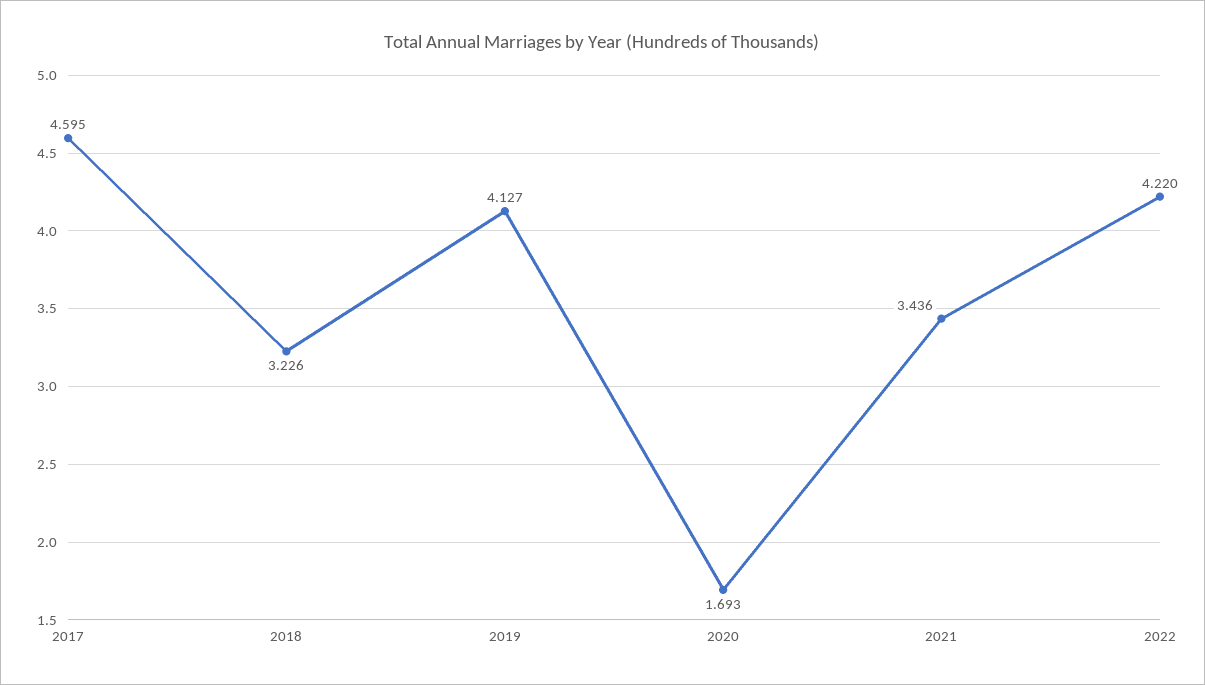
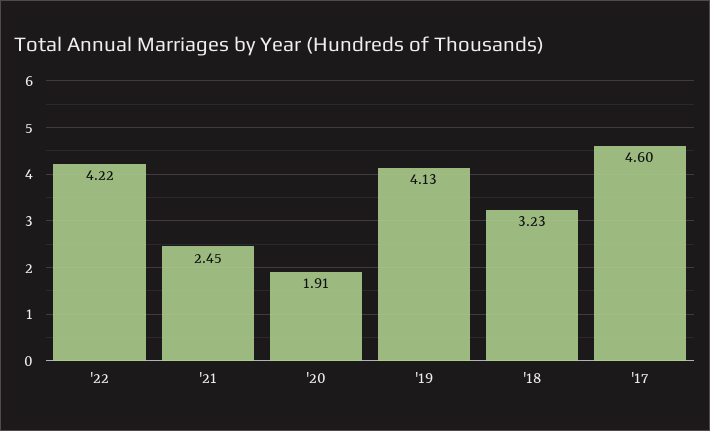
2020: 1.693 -> 1.91
2021: 3.436 -> 2.45

